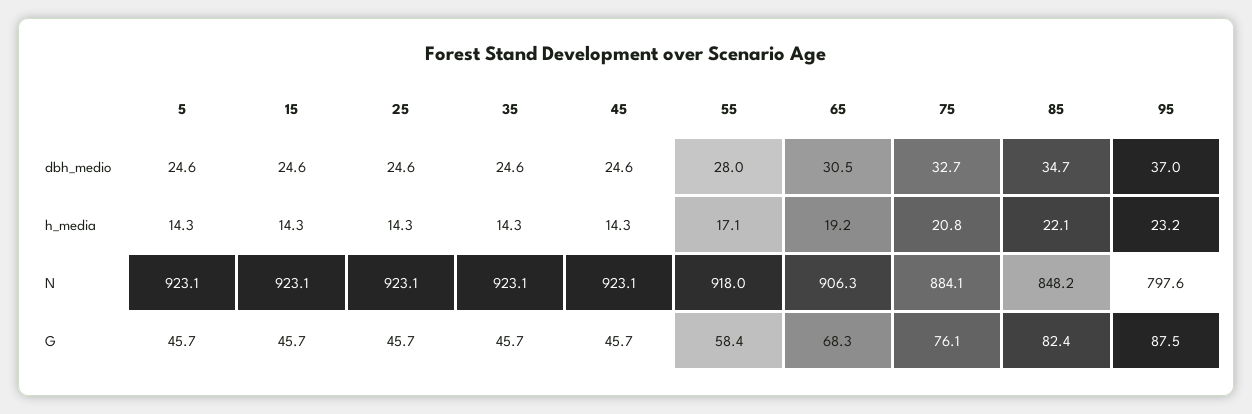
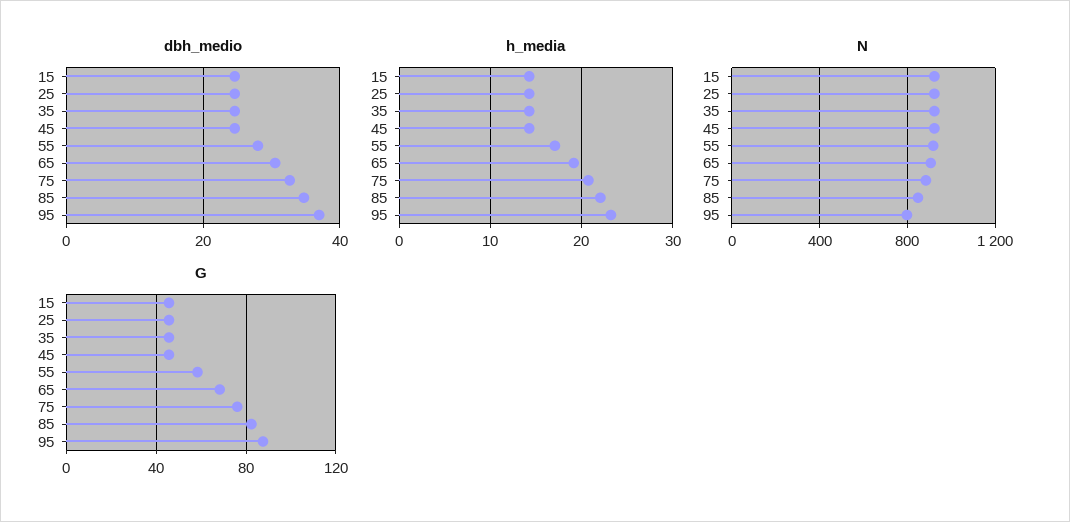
dbh_medio, 5: 24.6 -> none
h_media, 5: 14.3 -> none
N, 5: 923.1 -> none
G, 5: 45.7 -> none

